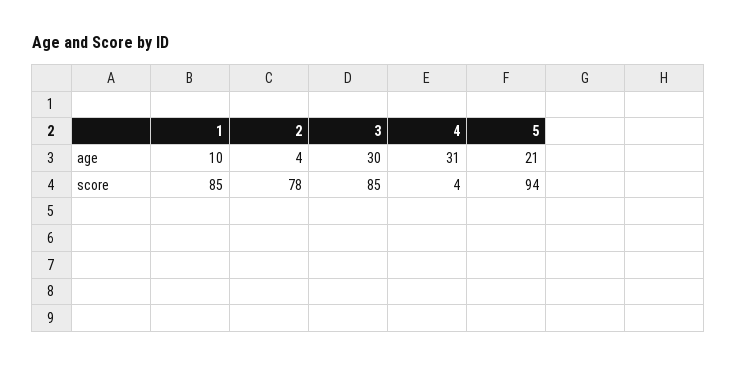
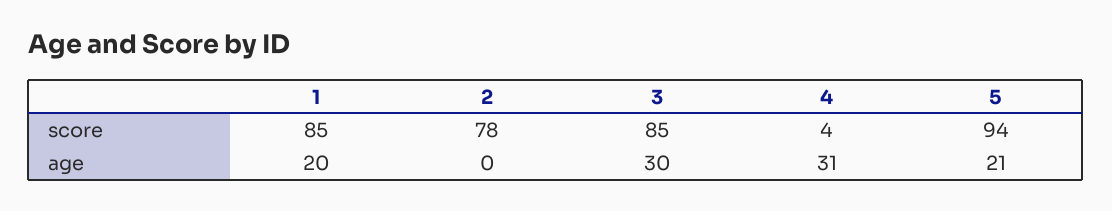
1, age: 10 -> 20
2, age: 4 -> 0

